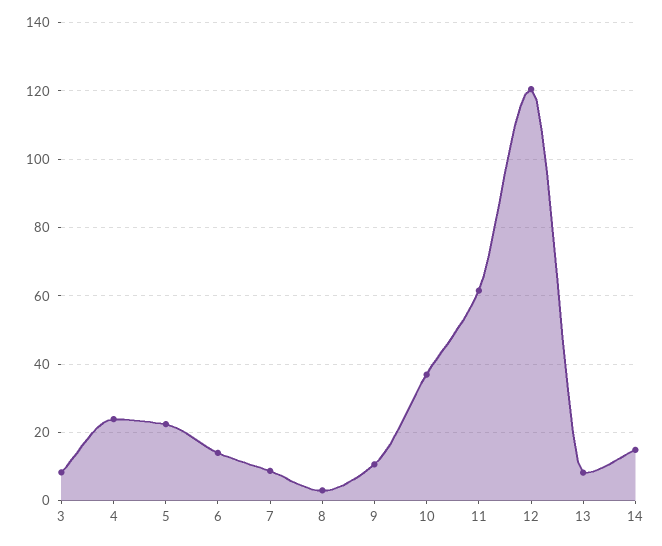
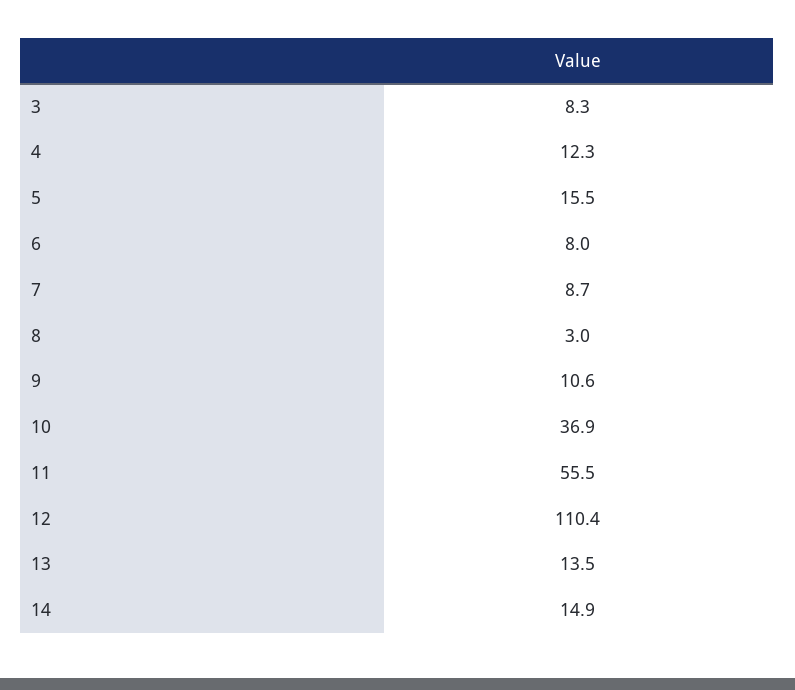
4: 24 -> 12.3
5: 22 -> 15.5
6: 14 -> 8
11: 62 -> 55.5
12: 120 -> 110.4
13: 8 -> 13.5

